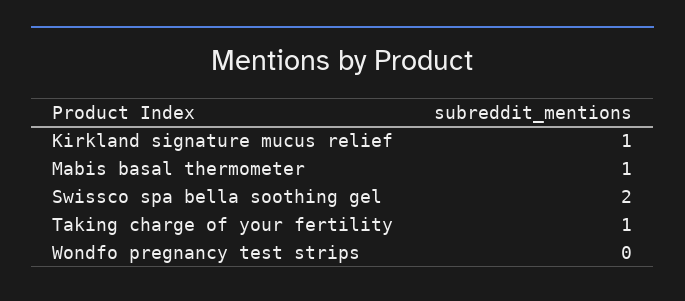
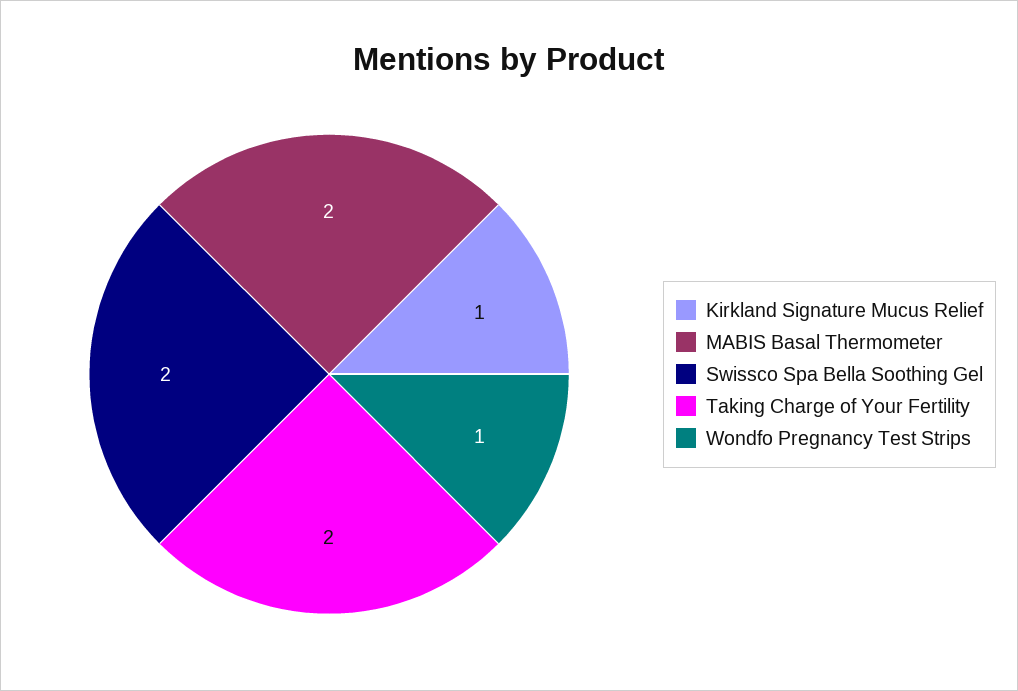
Mabis basal thermometer: 1 -> 2
Taking charge of your fertility: 1 -> 2
Wondfo pregnancy test strips: 0 -> 1

